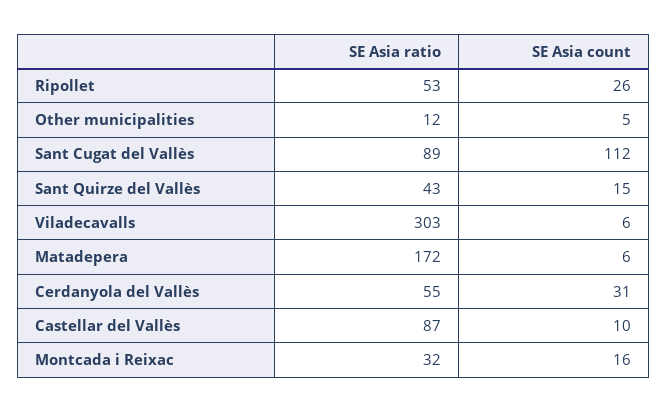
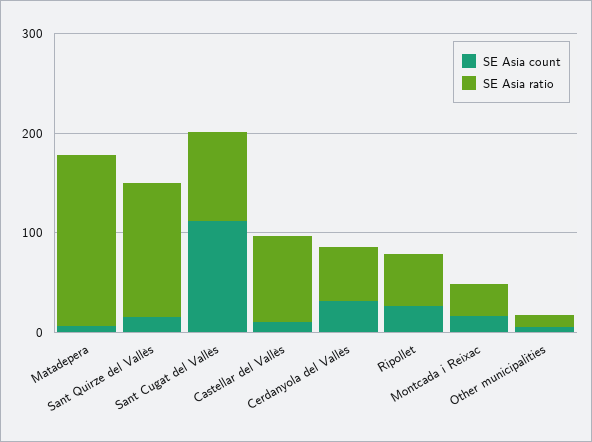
SE Asia ratio, Sant Quirze del Vallès: 43 -> 140
SE Asia ratio, Viladecavalls: 303 -> none
SE Asia count, Viladecavalls: 6 -> none

